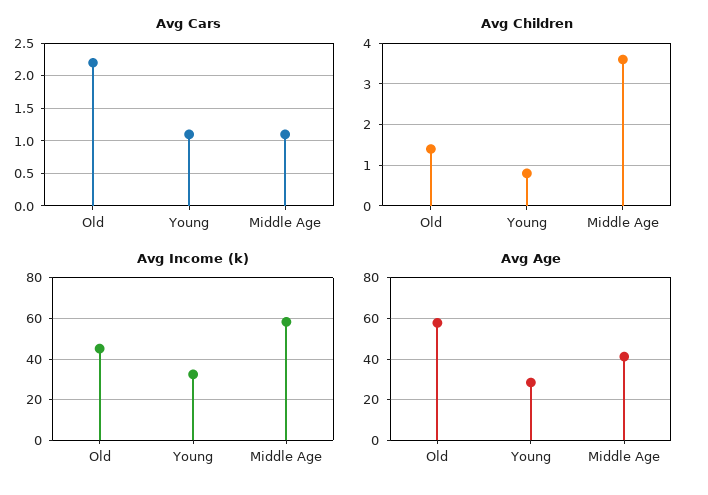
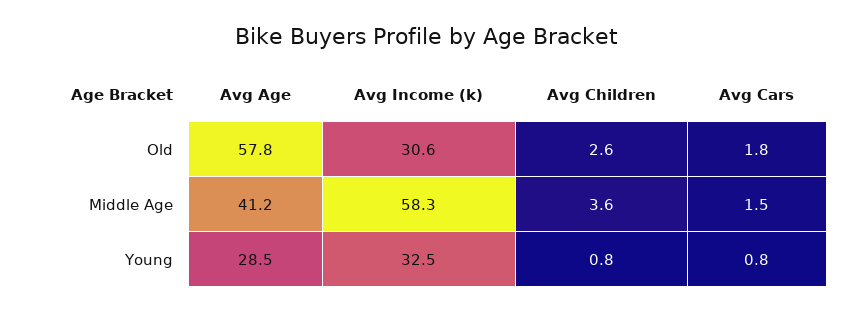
Avg Cars, Old: 2.2 -> 1.8
Avg Cars, Young: 1.1 -> 0.8
Avg Cars, Middle Age: 1.1 -> 1.5
Avg Children, Old: 1.5 -> 2.6
Avg Income (k), Old: 45 -> 30.6

